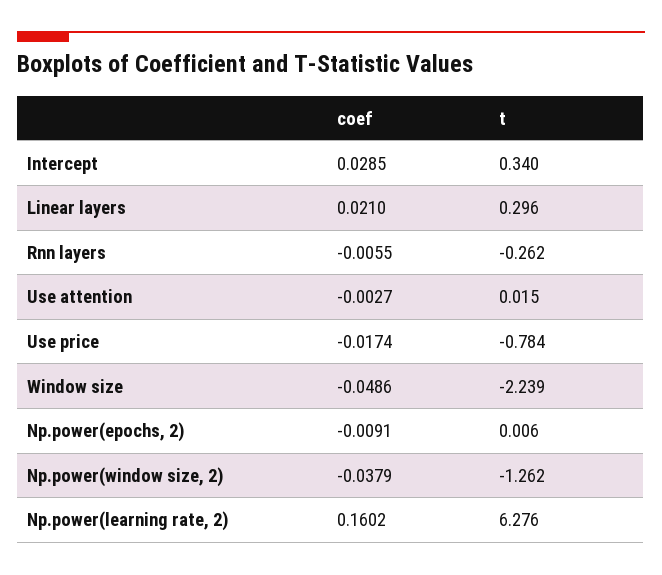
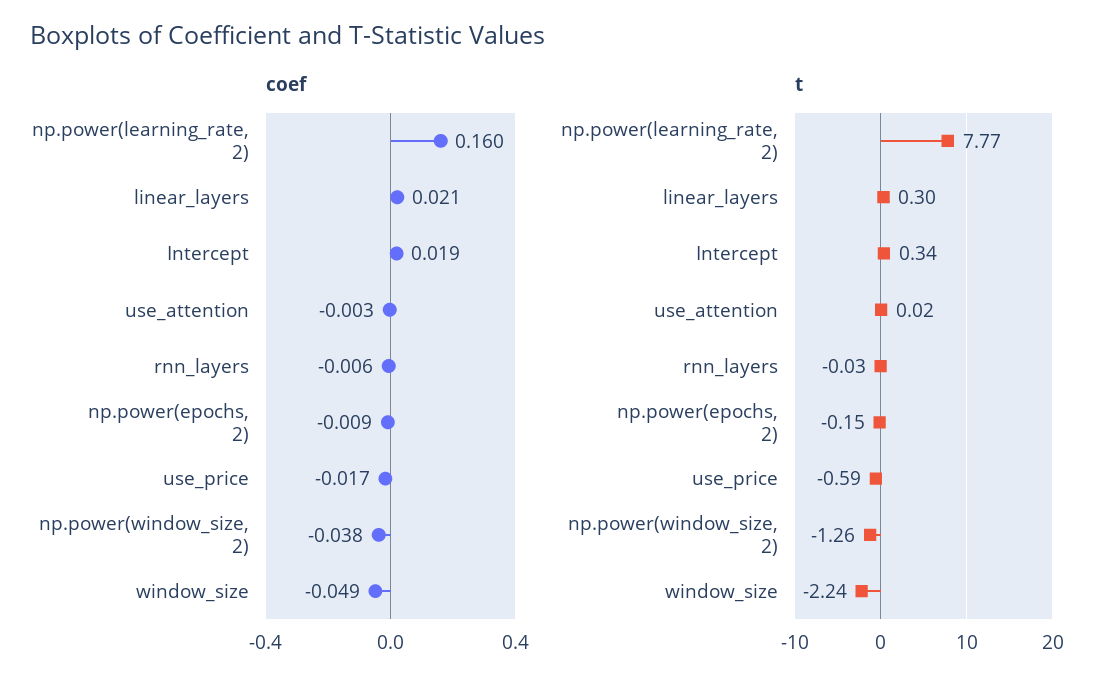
coef, Intercept: 0.0285 -> 0.019
t, Rnn layers: -0.262 -> -0.03
t, Use price: -0.784 -> -0.59
t, Np.power(epochs, 2): 0.006 -> -0.15
t, Np.power(learning rate, 2): 6.276 -> 7.77

